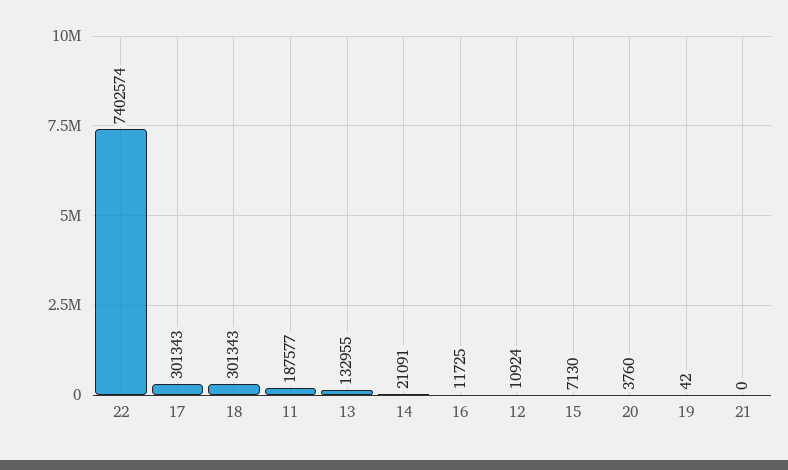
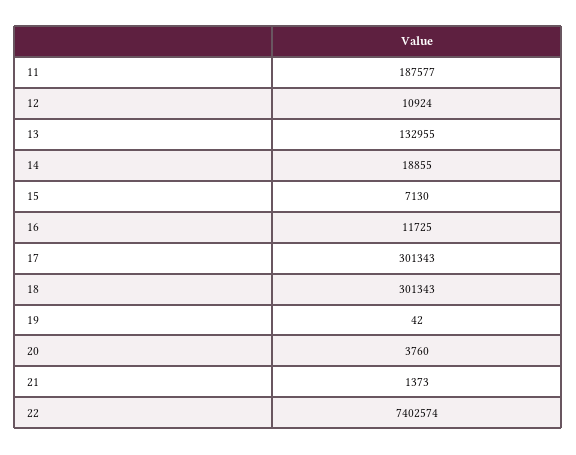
14: 21091 -> 18855
21: 0 -> 1373

